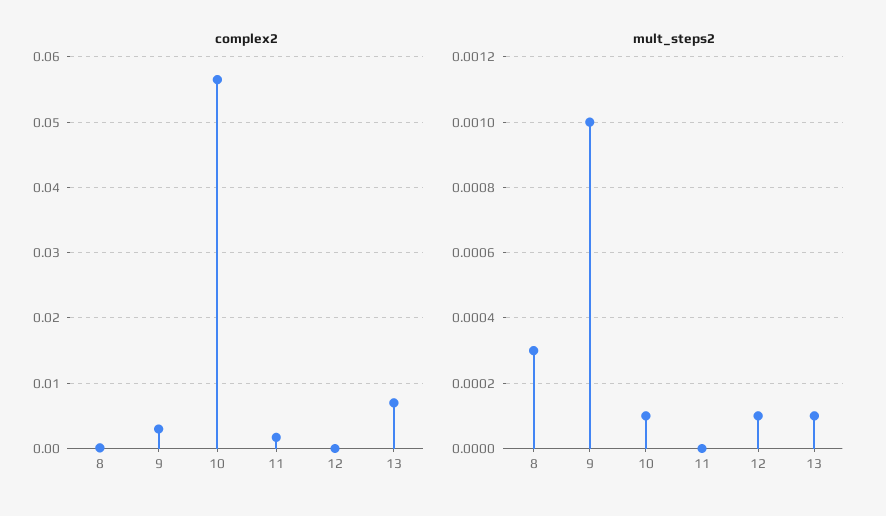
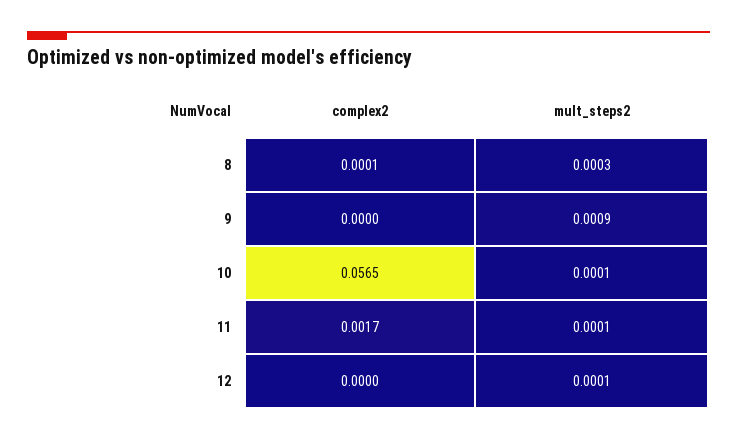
complex2, 9: 0.003 -> 0
complex2, 13: 0.007 -> none
mult_steps2, 9: 0.001 -> 0.0009
mult_steps2, 11: 0 -> 0.0001
mult_steps2, 13: 0.0001 -> none

